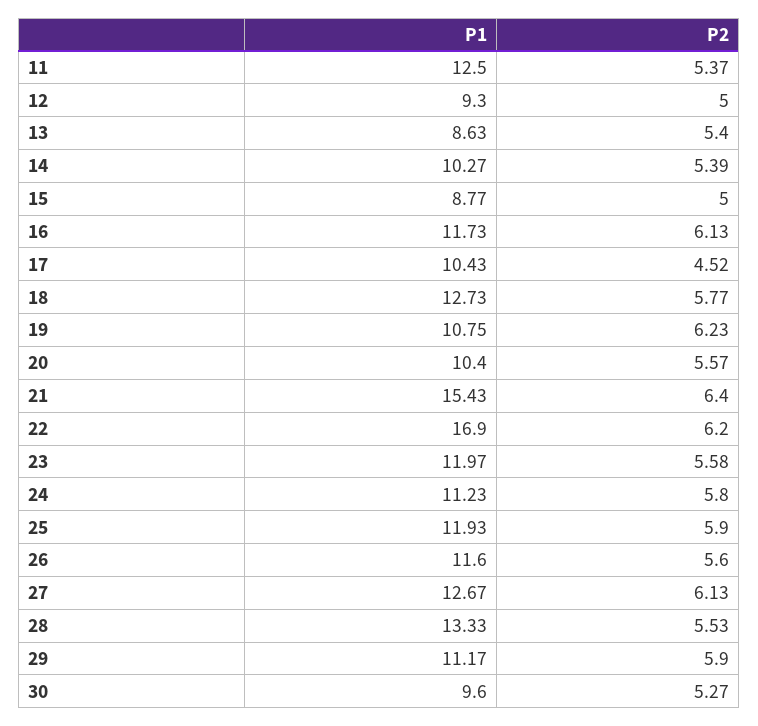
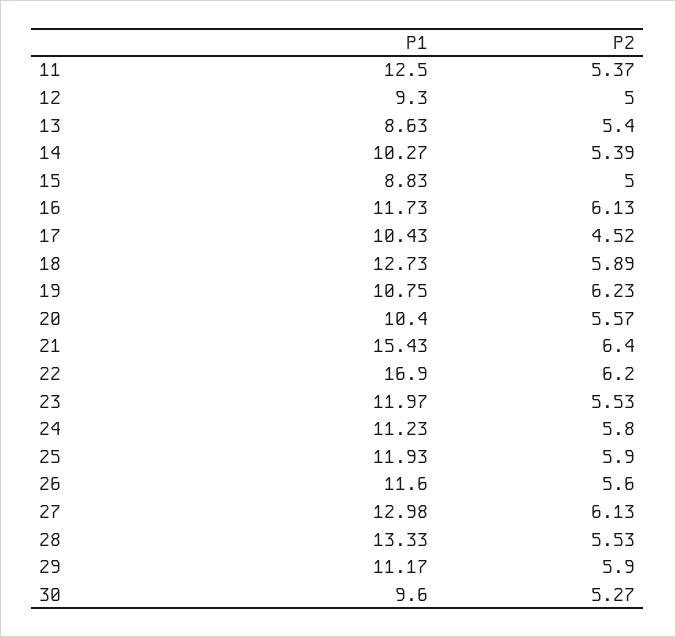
P1, 15: 8.77 -> 8.83
P2, 18: 5.77 -> 5.89
P2, 23: 5.58 -> 5.53
P1, 27: 12.67 -> 12.98

